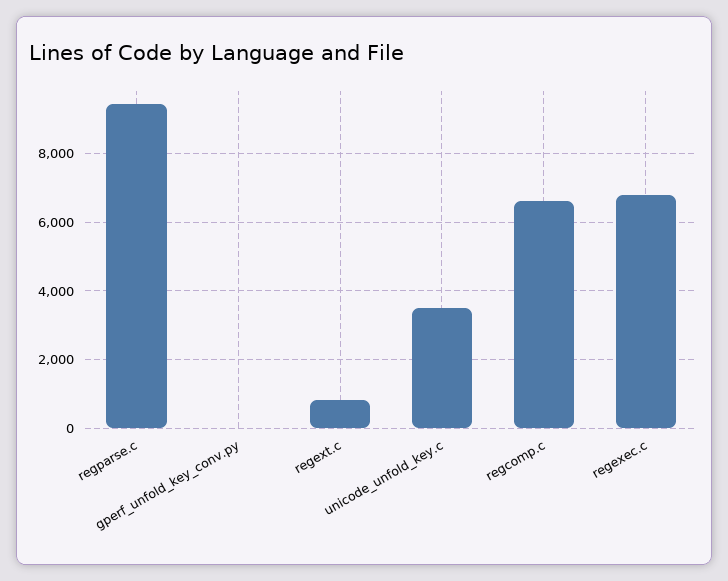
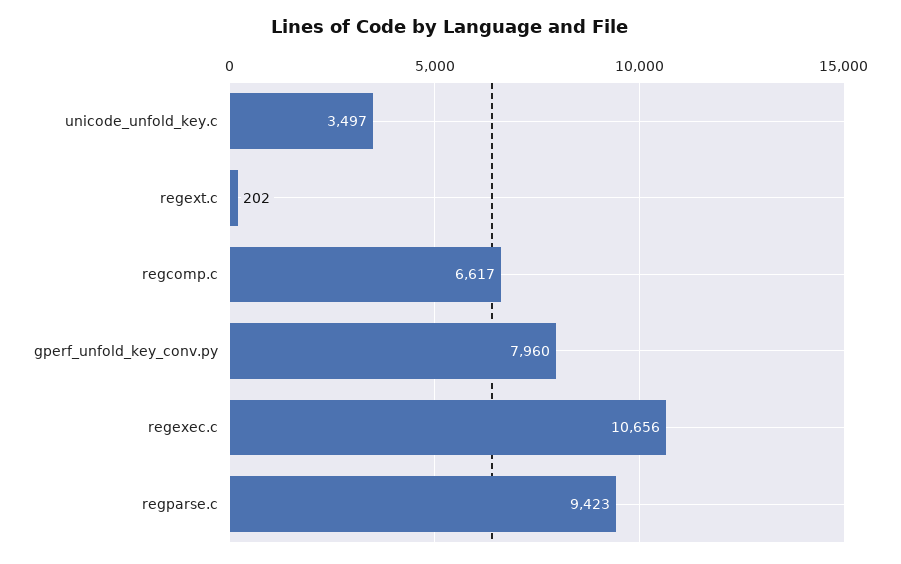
gperf_unfold_key_conv.py: 0 -> 7960
regext.c: 800 -> 202
regexec.c: 6800 -> 10656

